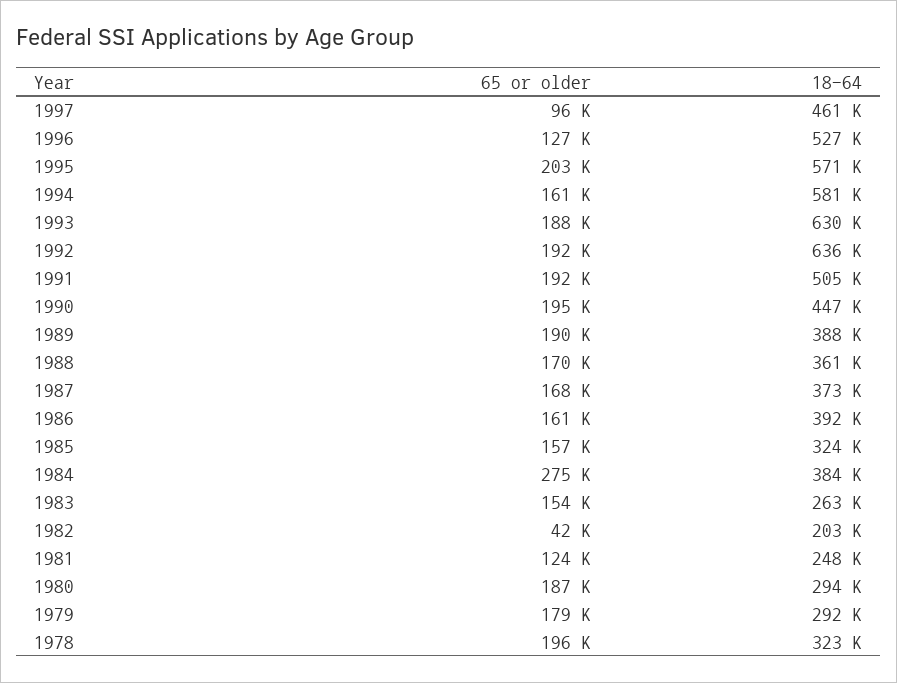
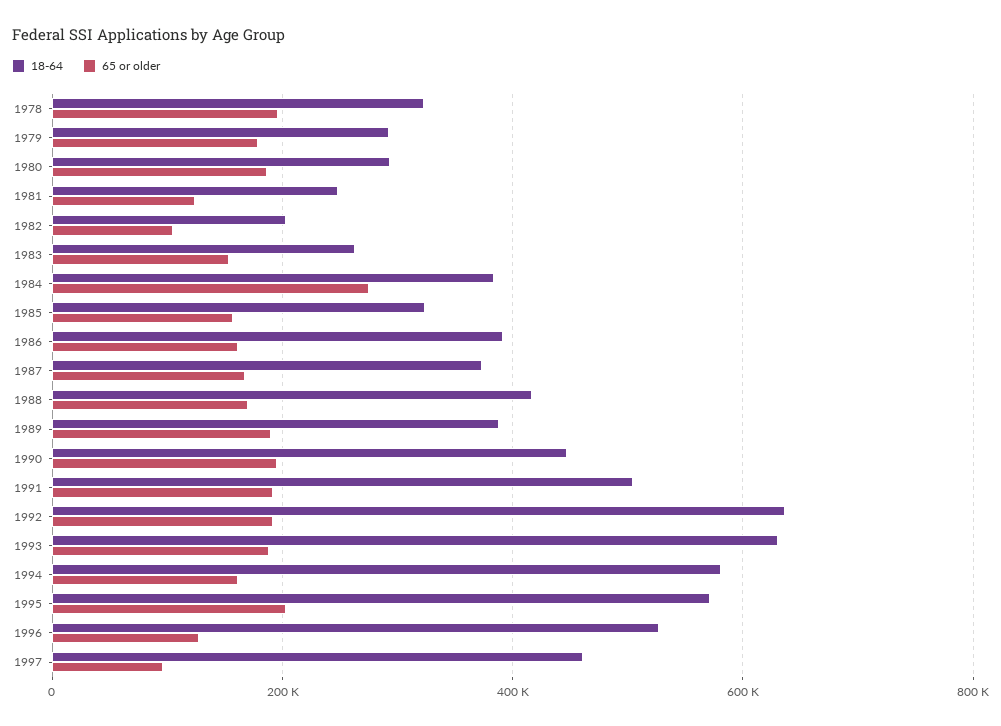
18-64, 1988: 361000 -> 420000
65 or older, 1982: 42000 -> 100000

